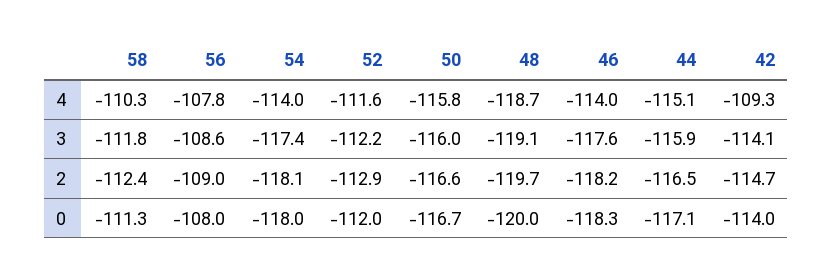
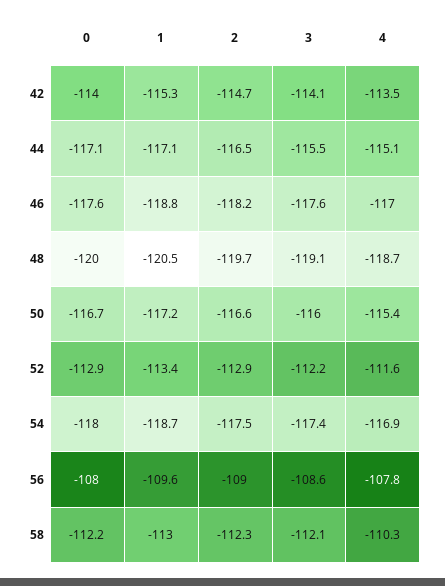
54, 4: -114 -> -116.9
50, 4: -115.8 -> -115.4
46, 4: -114 -> -117
42, 4: -109.3 -> -113.5
58, 3: -111.8 -> -112.1
44, 3: -115.9 -> -115.5
58, 2: -112.4 -> -112.3
54, 2: -118.1 -> -117.5
58, 0: -111.3 -> -112.2
52, 0: -112 -> -112.9
46, 0: -118.3 -> -117.6
42, 1: none -> -115.3
44, 1: none -> -117.1
46, 1: none -> -118.8
48, 1: none -> -120.5
50, 1: none -> -117.2
52, 1: none -> -113.4
54, 1: none -> -118.7
56, 1: none -> -109.6
58, 1: none -> -113

